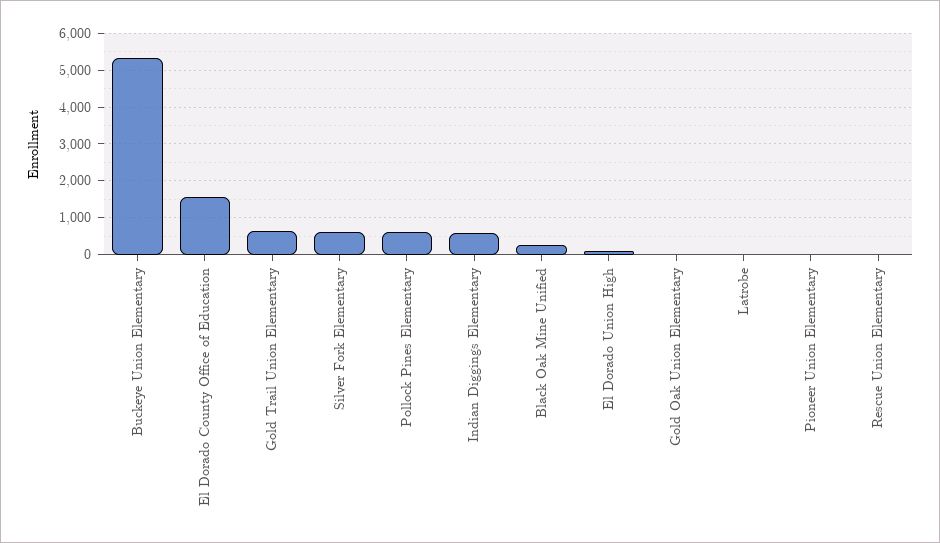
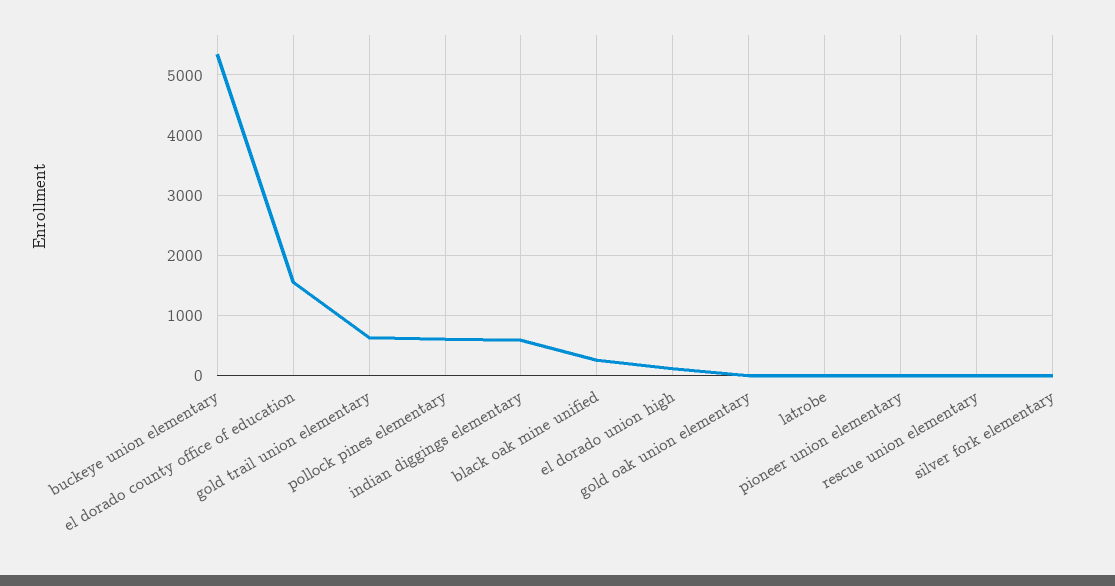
Silver Fork Elementary: 600 -> 0

